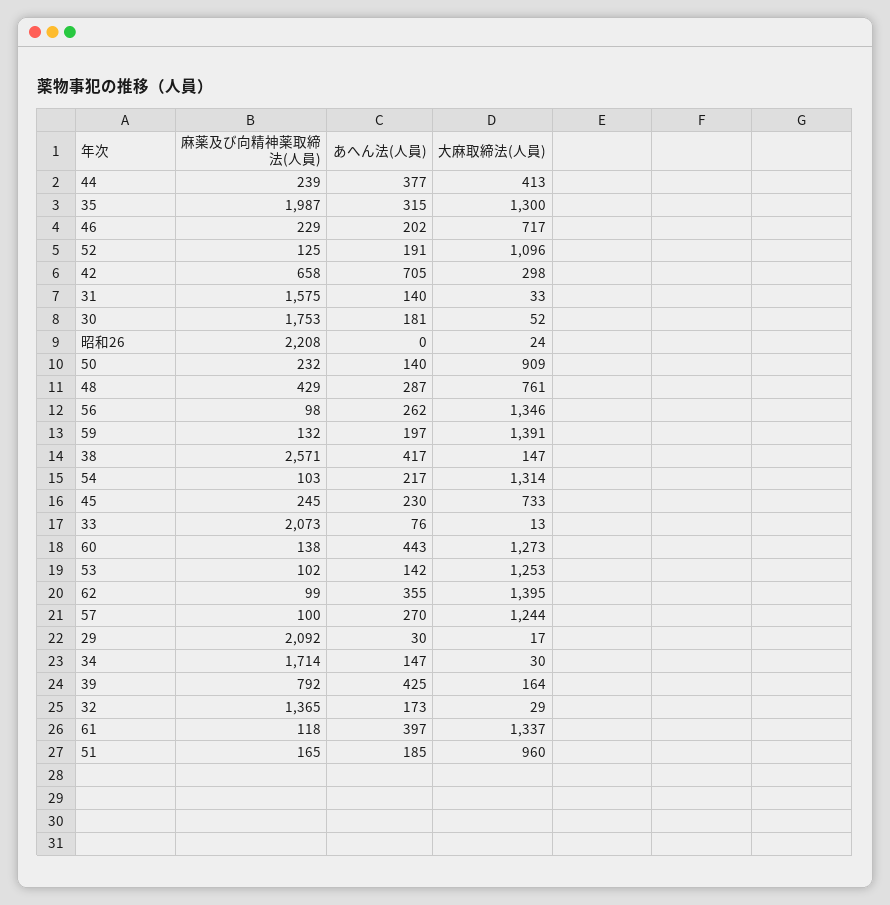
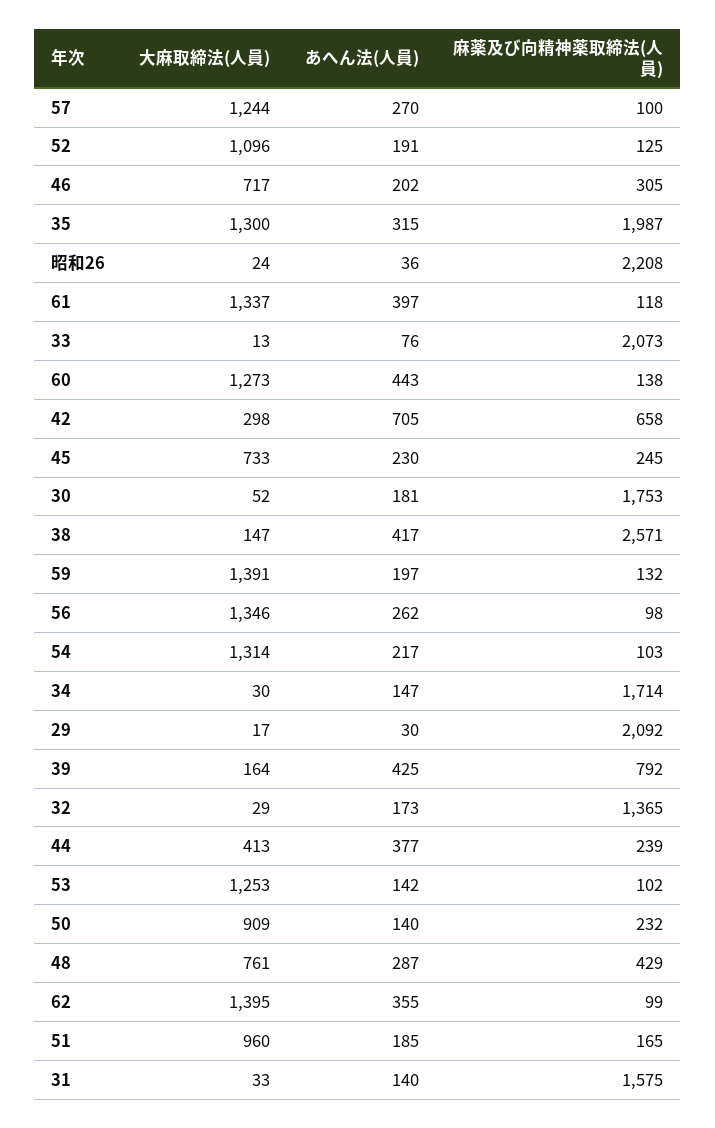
麻薬及び向精神薬取締法(人員), 46: 229 -> 305
あへん法(人員), 昭和26: 0 -> 36

